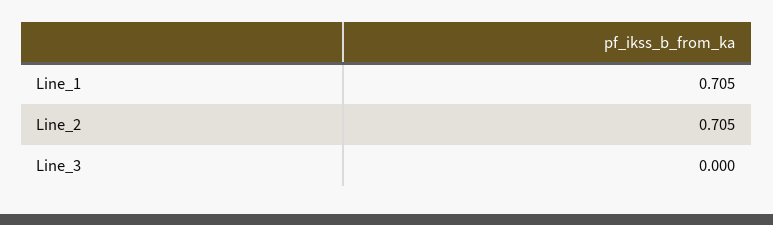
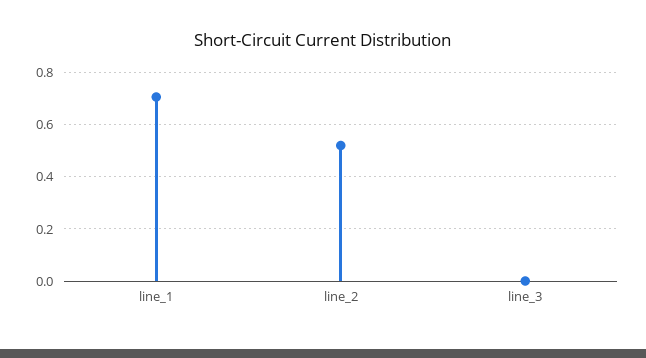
Line_2: 0.705 -> 0.525

